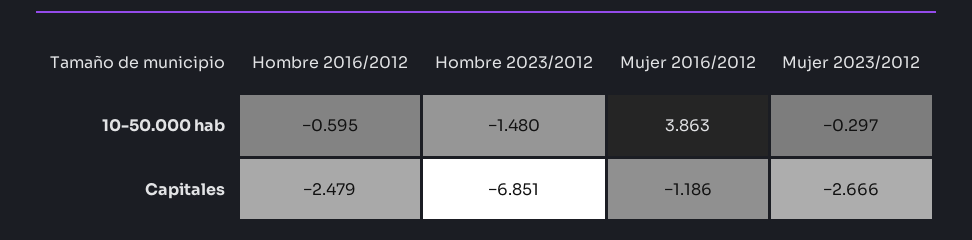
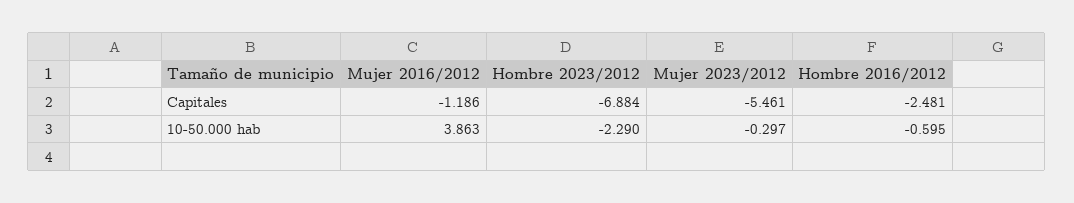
Hombre 2023/2012, 10-50.000 hab: -1.48 -> -2.29
Hombre 2016/2012, Capitales: -2.479 -> -2.481
Hombre 2023/2012, Capitales: -6.851 -> -6.884
Mujer 2023/2012, Capitales: -2.666 -> -5.461

